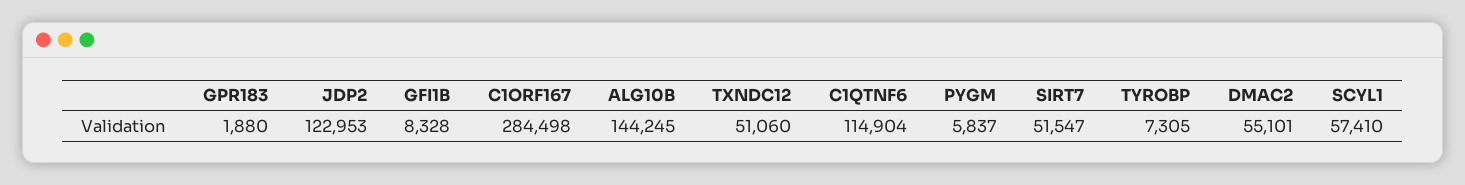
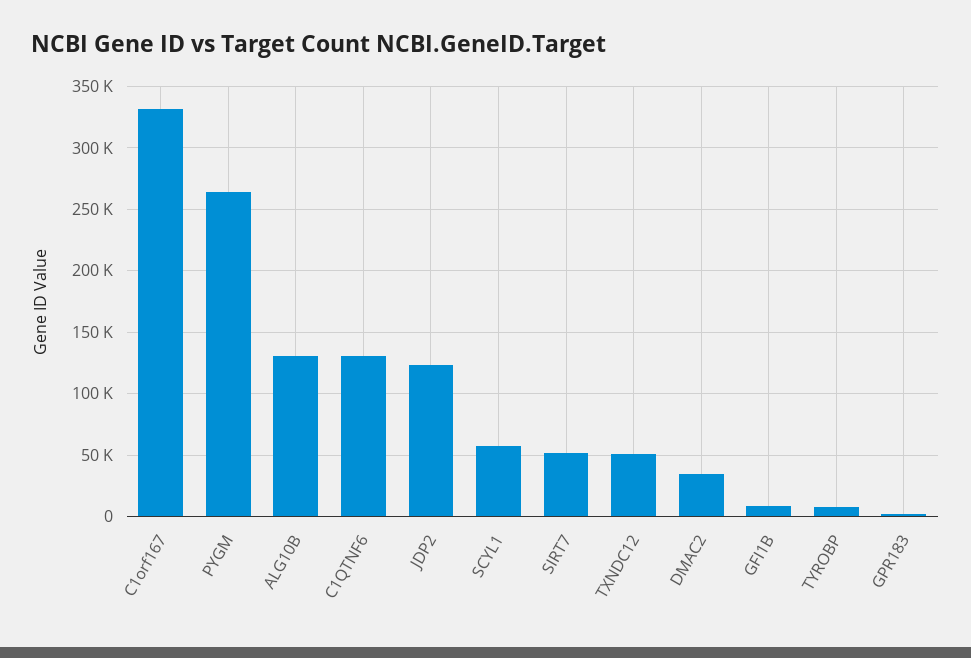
C1ORF167: 284498 -> 330000
ALG10B: 144245 -> 130000
C1QTNF6: 114904 -> 130000
PYGM: 5837 -> 265000
DMAC2: 55101 -> 35000

